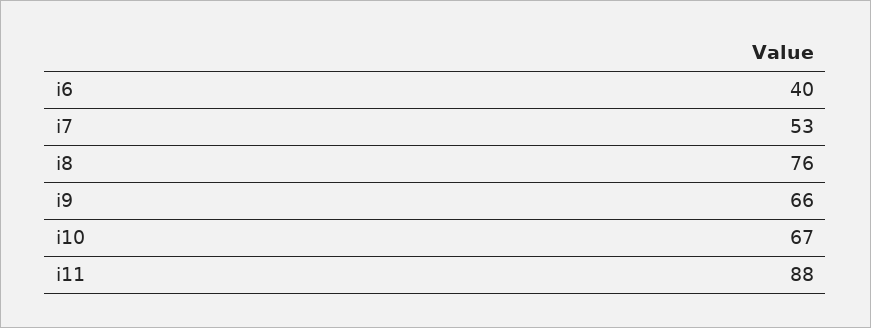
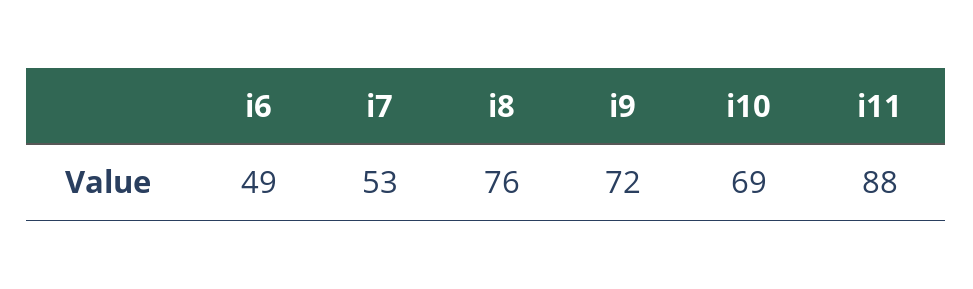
i6: 40 -> 49
i9: 66 -> 72
i10: 67 -> 69

